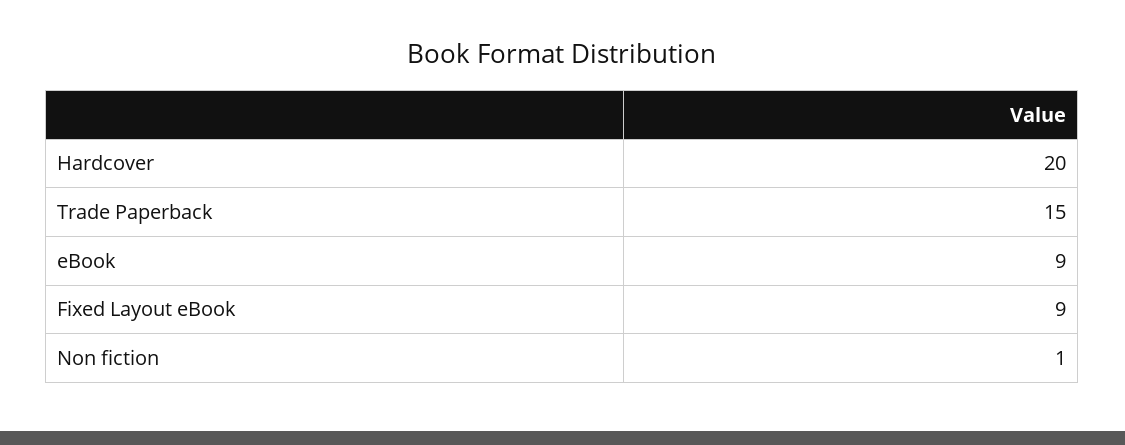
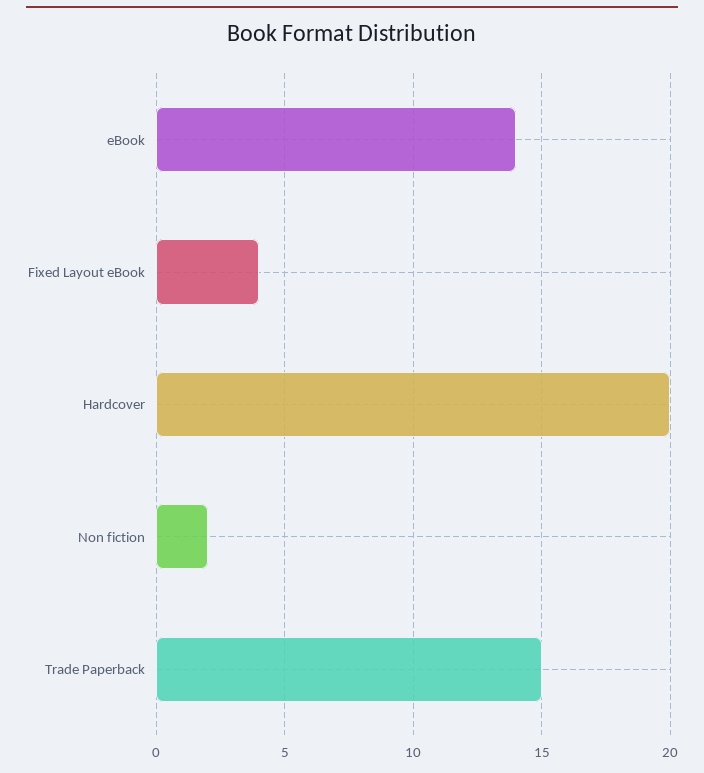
eBook: 9 -> 14
Fixed Layout eBook: 9 -> 4
Non fiction: 1 -> 2

